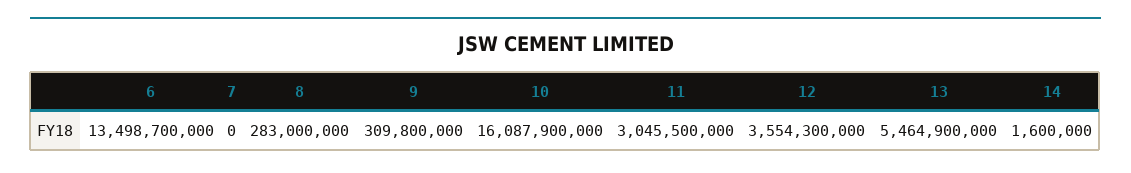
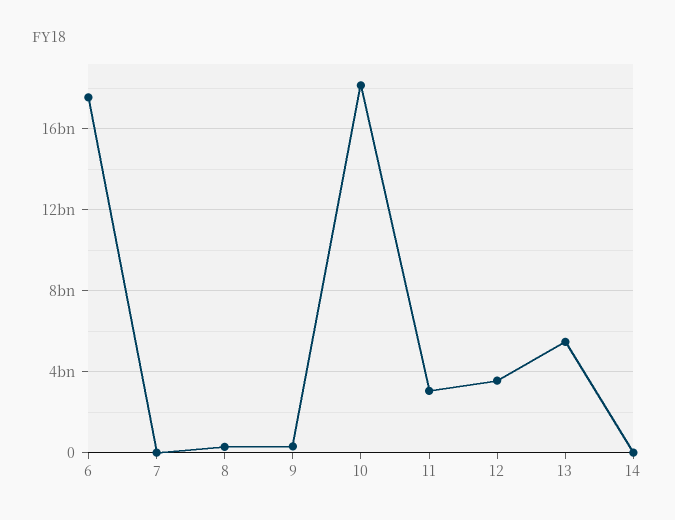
6: 13498700000 -> 17500000000
10: 16087900000 -> 18000000000

